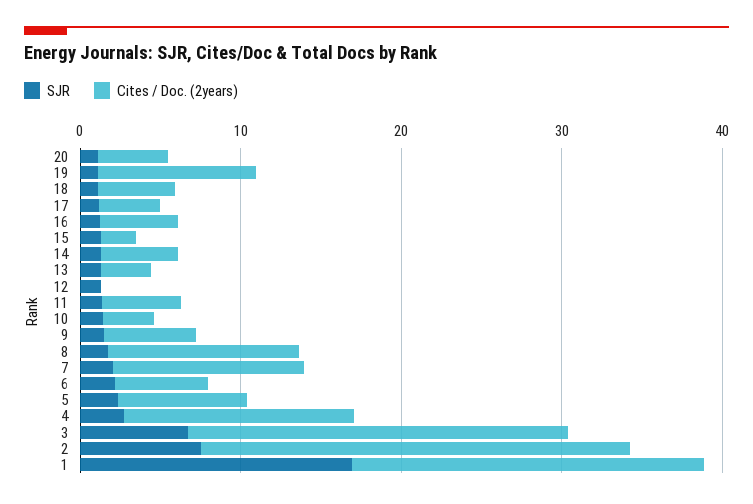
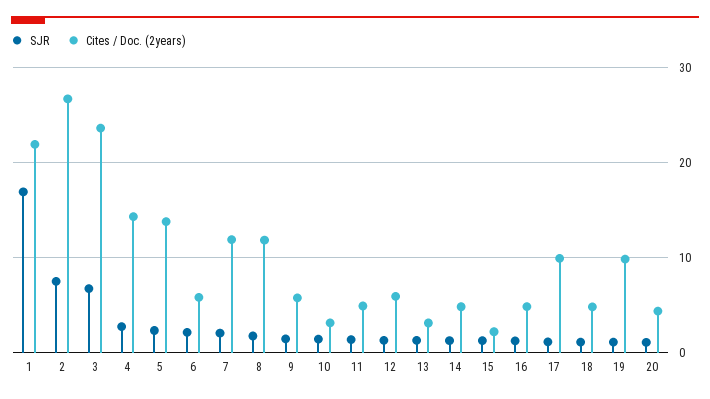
Cites / Doc. (2years), 17: 4 -> 10
Cites / Doc. (2years), 12: 0 -> 6
Cites / Doc. (2years), 5: 8 -> 14

